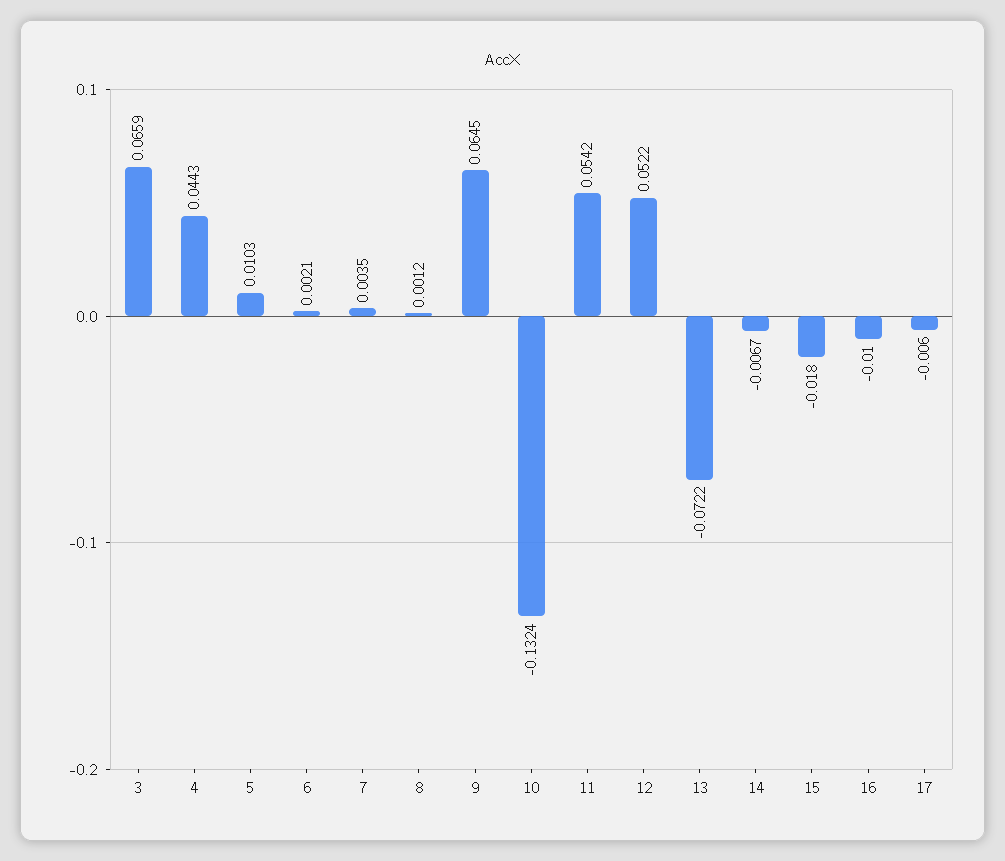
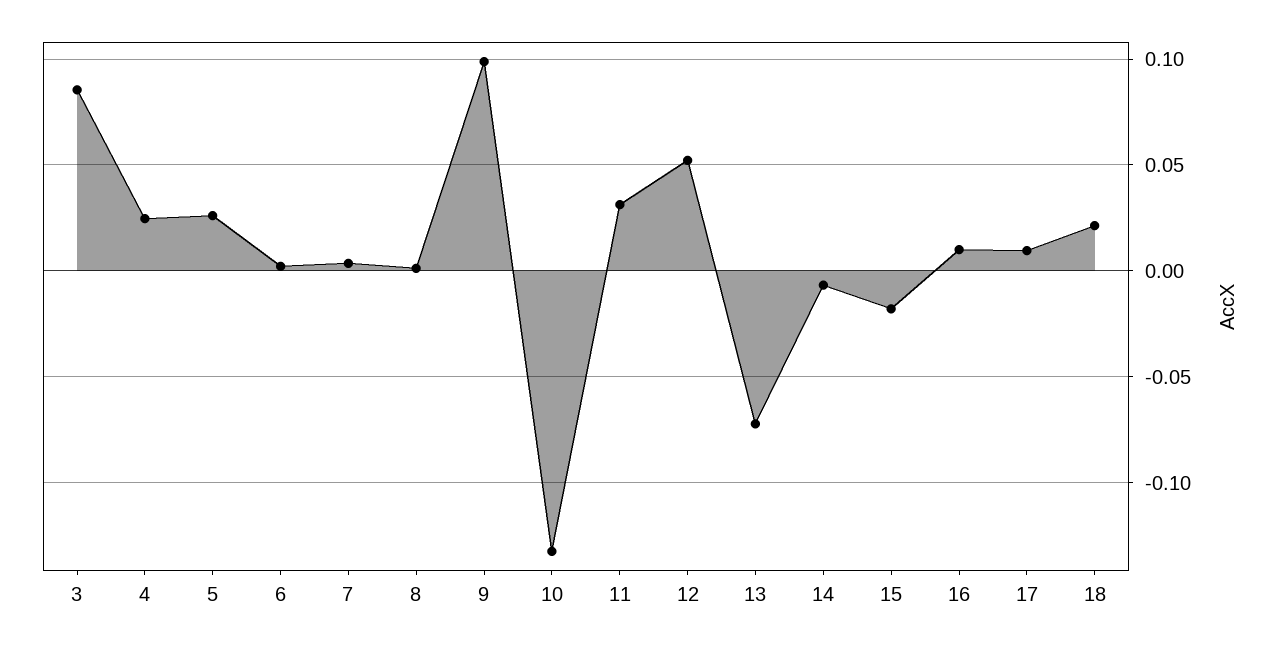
3: 0.0659 -> 0.085
4: 0.0443 -> 0.025
5: 0.0103 -> 0.025
9: 0.0645 -> 0.1
11: 0.0542 -> 0.03
16: -0.01 -> 0.01
17: -0.006 -> 0.01
18: none -> 0.02

